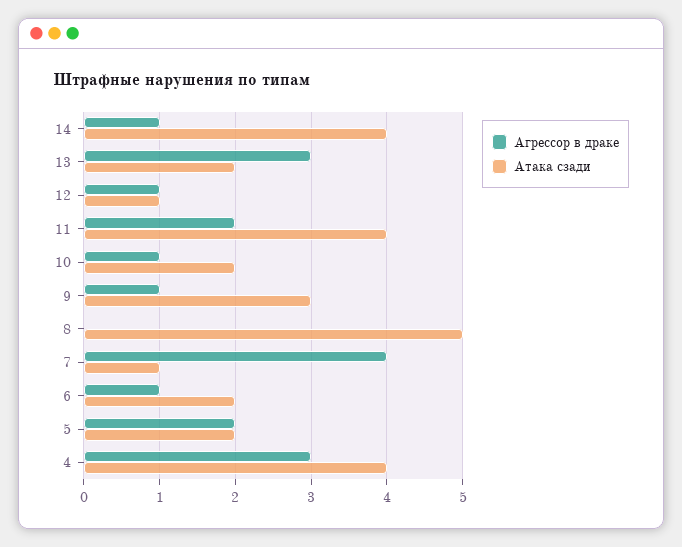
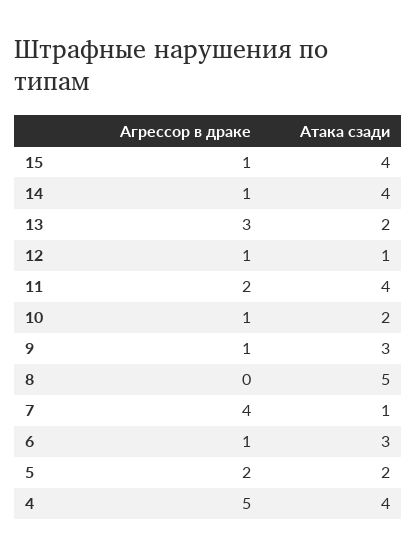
Атака сзади, 6: 2 -> 3
Агрессор в драке, 4: 3 -> 5
Агрессор в драке, 15: none -> 1
Атака сзади, 15: none -> 4

